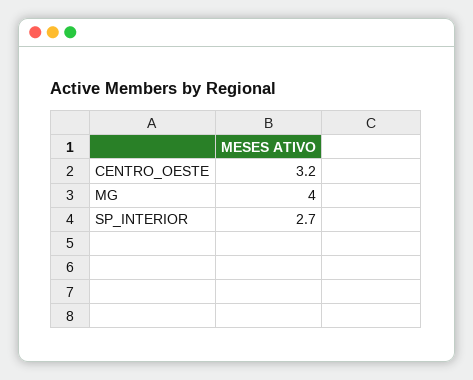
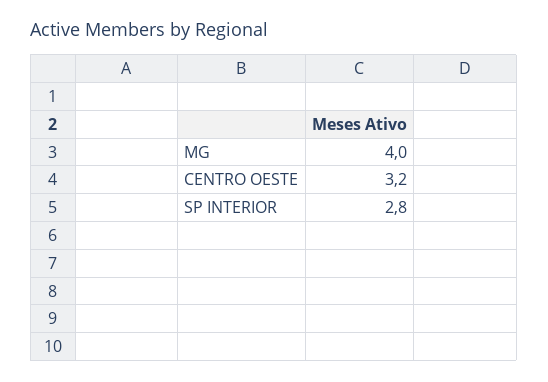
SP_INTERIOR: 2.7 -> 2.8

